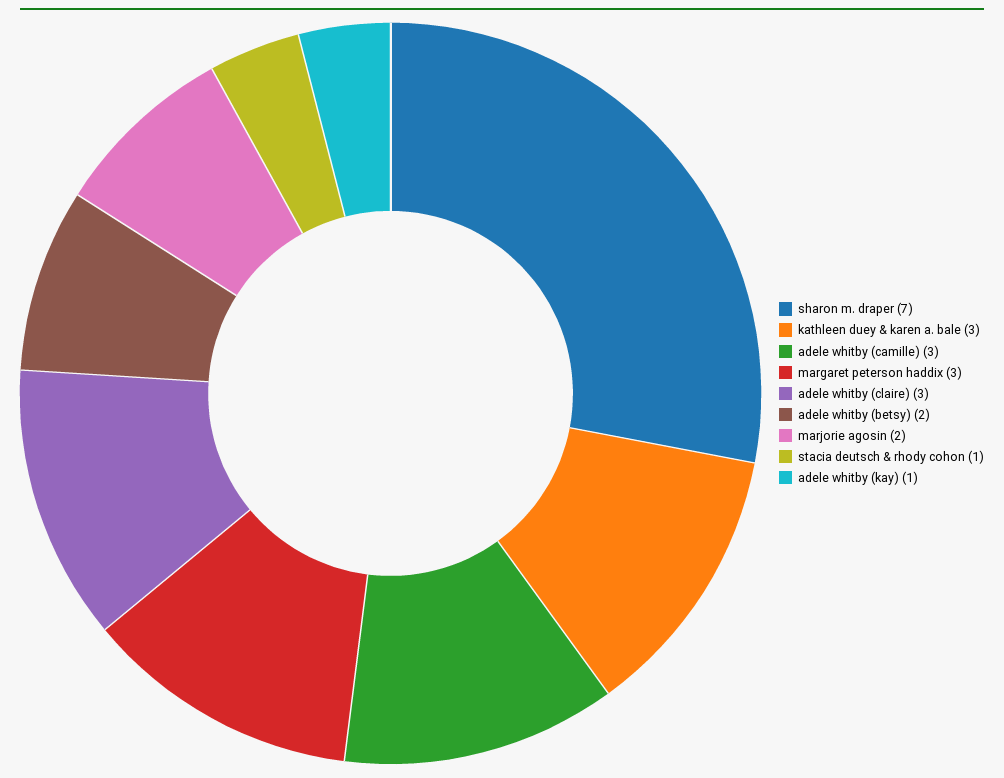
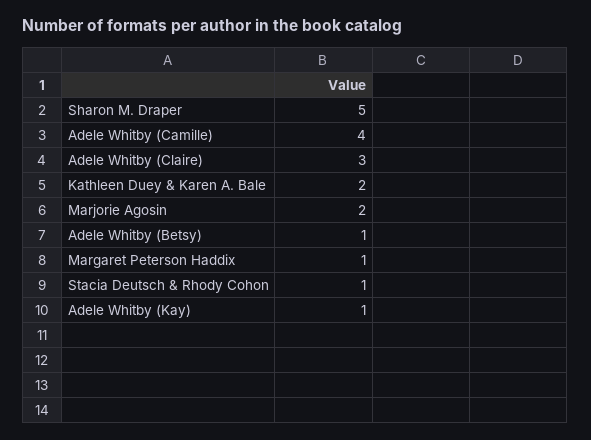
sharon m. draper: 7 -> 5
kathleen duey & karen a. bale: 3 -> 2
adele whitby (camille): 3 -> 4
margaret peterson haddix: 3 -> 1
adele whitby (betsy): 2 -> 1

